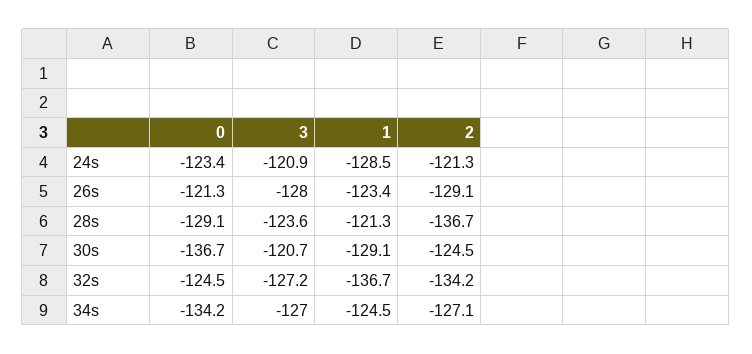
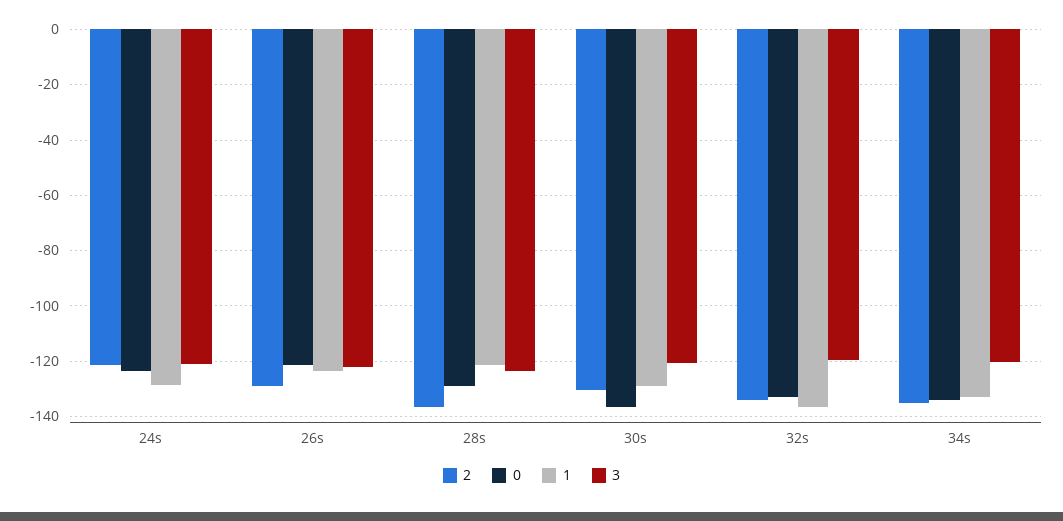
3, 26s: -128 -> -122.5
2, 30s: -124.5 -> -130
0, 32s: -124.5 -> -132.5
3, 32s: -127.2 -> -120
3, 34s: -127 -> -120
1, 34s: -124.5 -> -132.5
2, 34s: -127.1 -> -135

